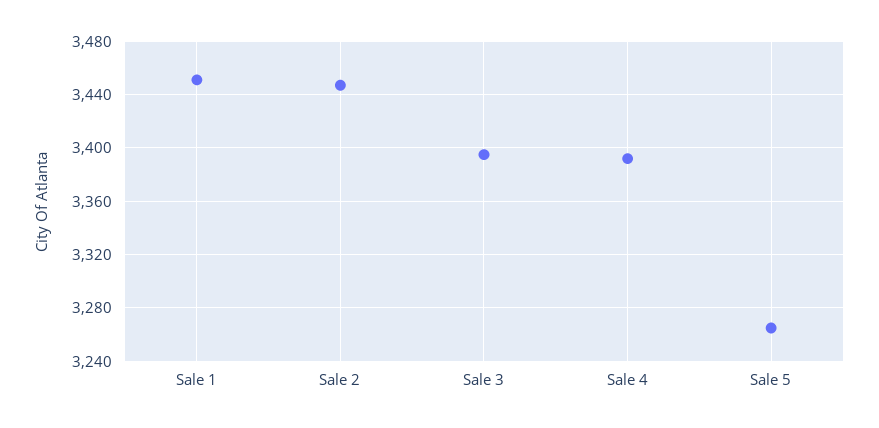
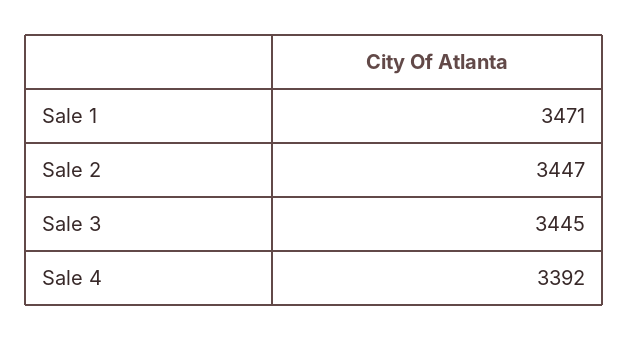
Sale 1: 3450 -> 3471
Sale 3: 3395 -> 3445
Sale 5: 3265 -> none

